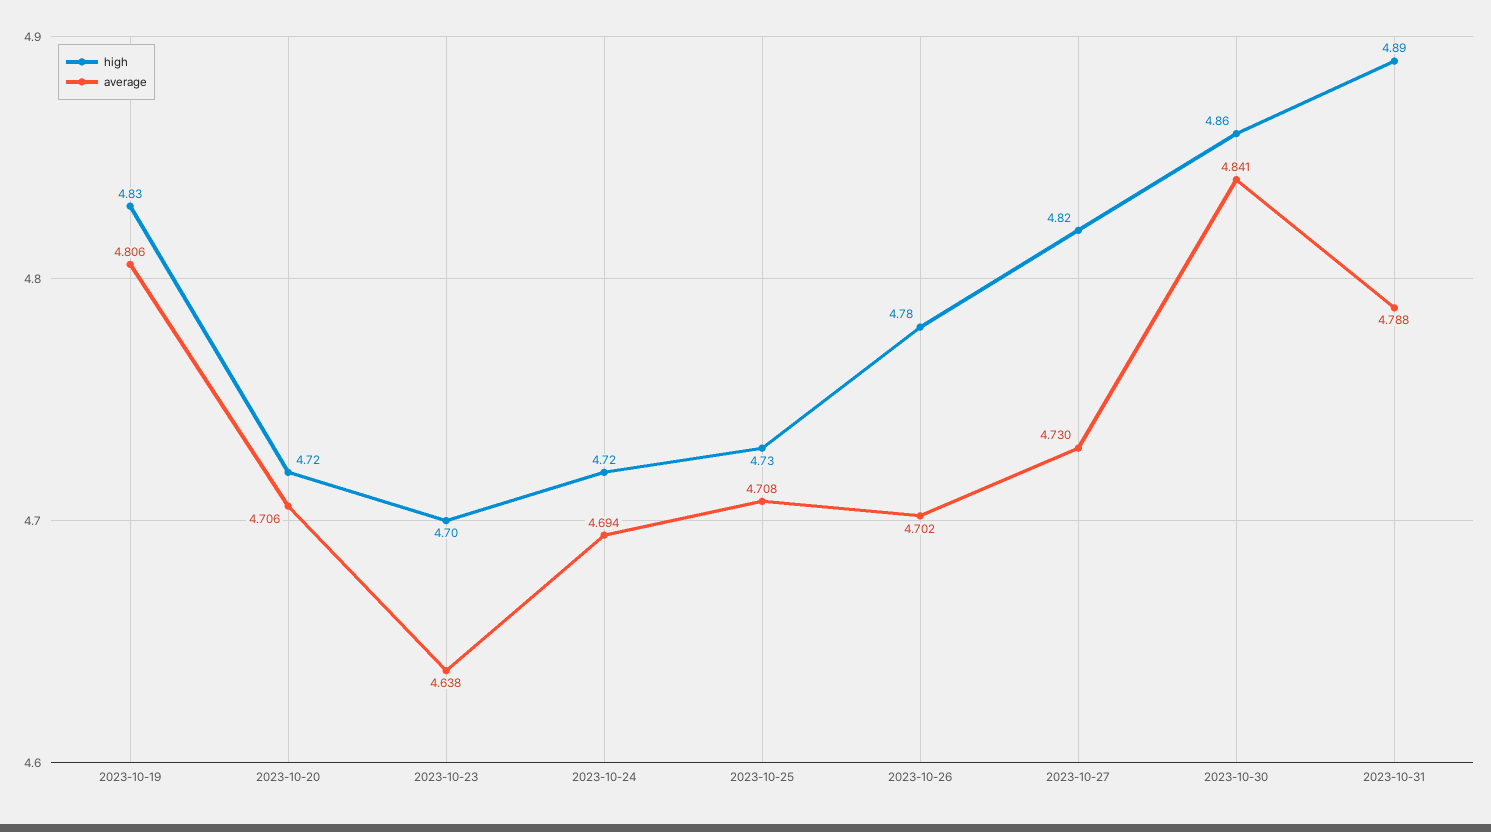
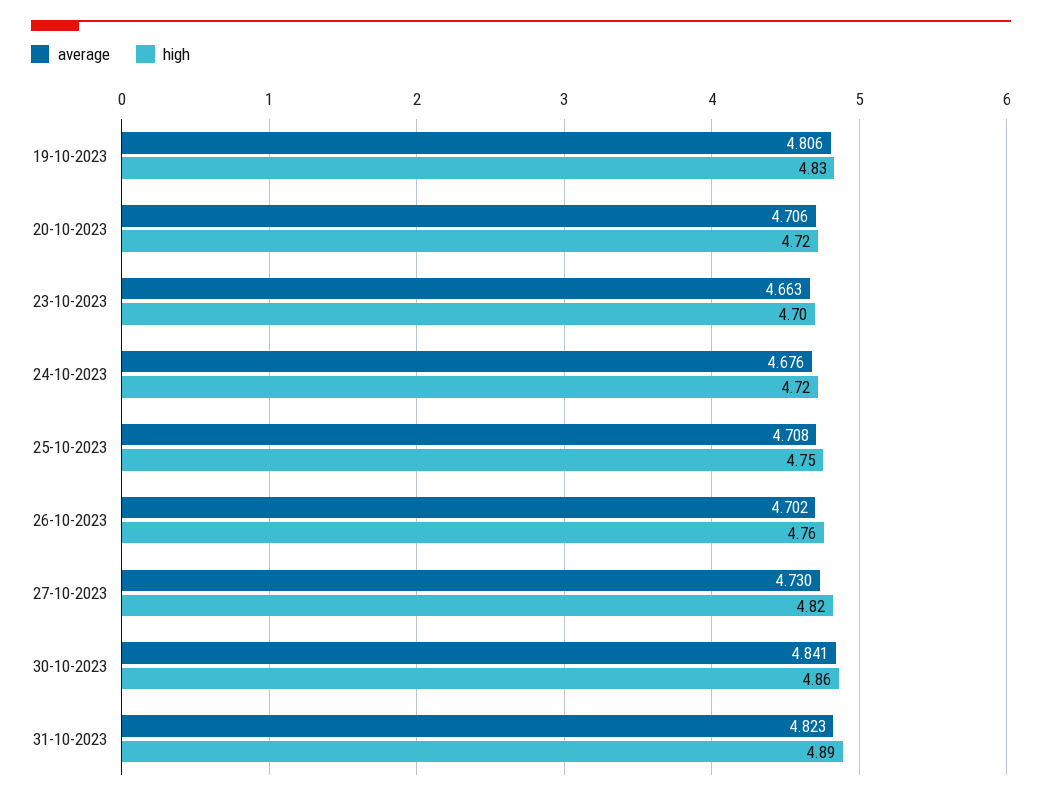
average, 2023-10-23: 4.638 -> 4.663
average, 2023-10-24: 4.694 -> 4.676
high, 2023-10-25: 4.73 -> 4.75
high, 2023-10-26: 4.78 -> 4.76
average, 2023-10-31: 4.788 -> 4.823

